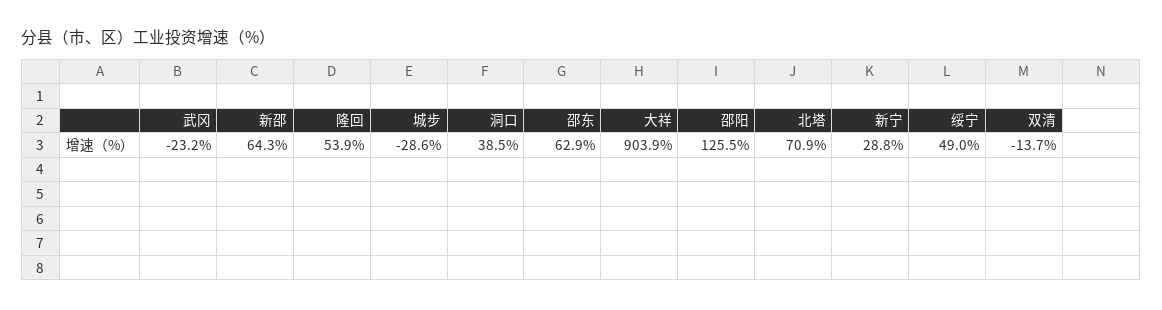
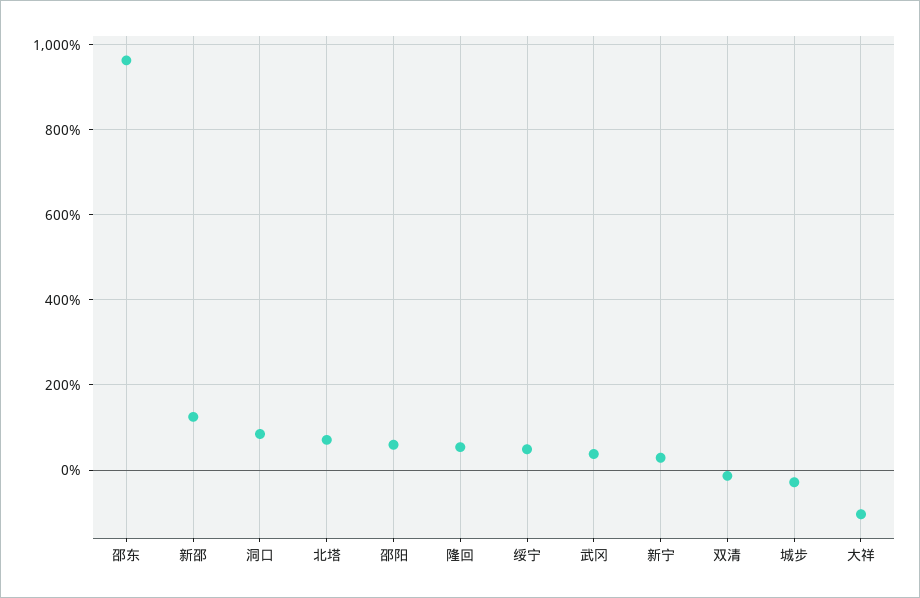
武冈: -23.2 -> 40
新邵: 64.3 -> 120
洞口: 38.5 -> 80
邵东: 62.9 -> 960
大祥: 903.9 -> -100
邵阳: 125.5 -> 60

